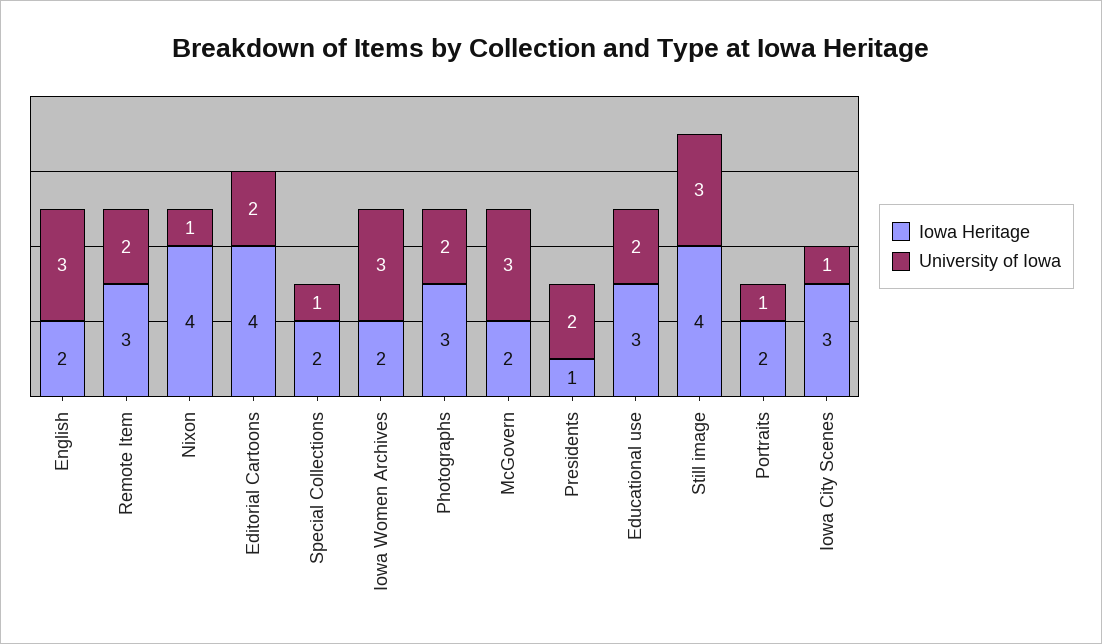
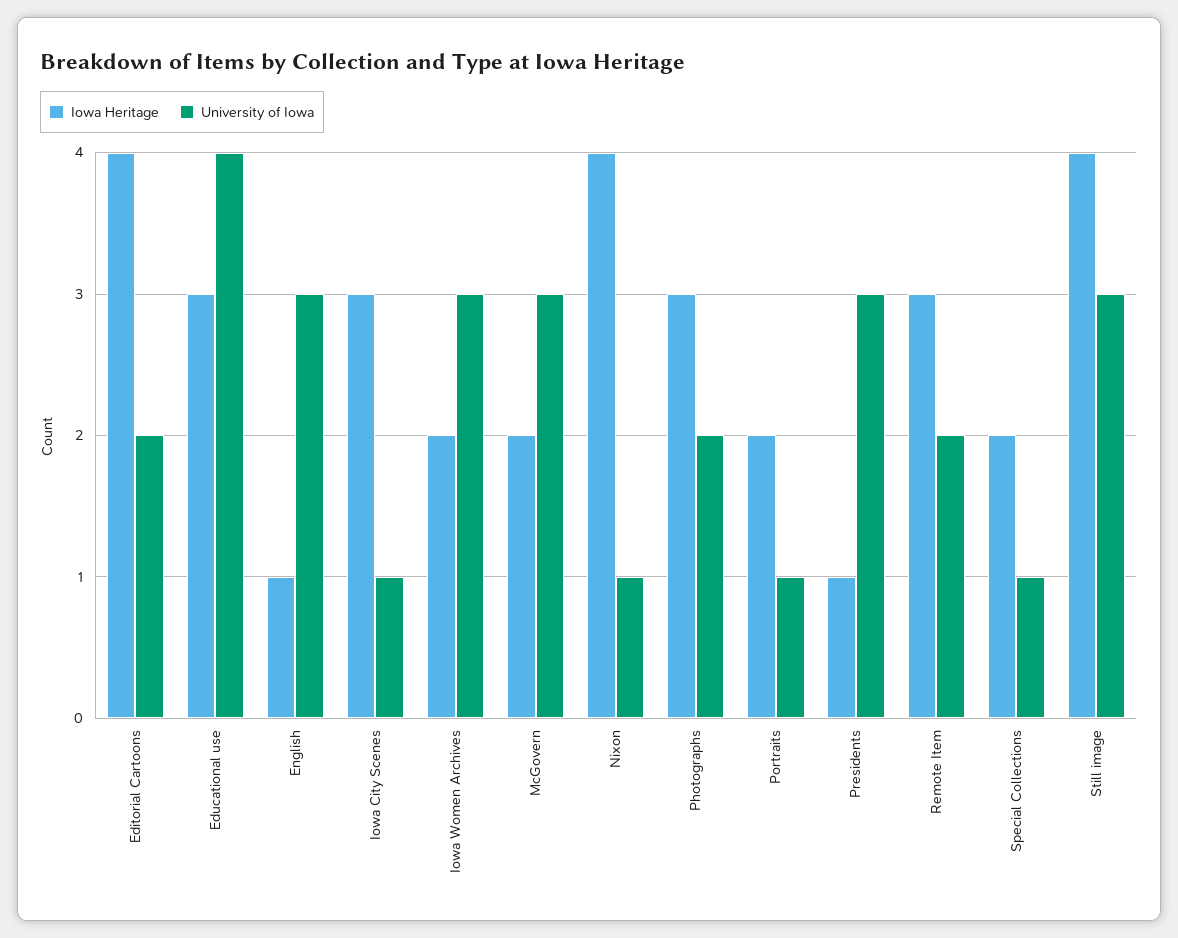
Iowa Heritage, English: 2 -> 1
University of Iowa, Presidents: 2 -> 3
University of Iowa, Educational use: 2 -> 4

